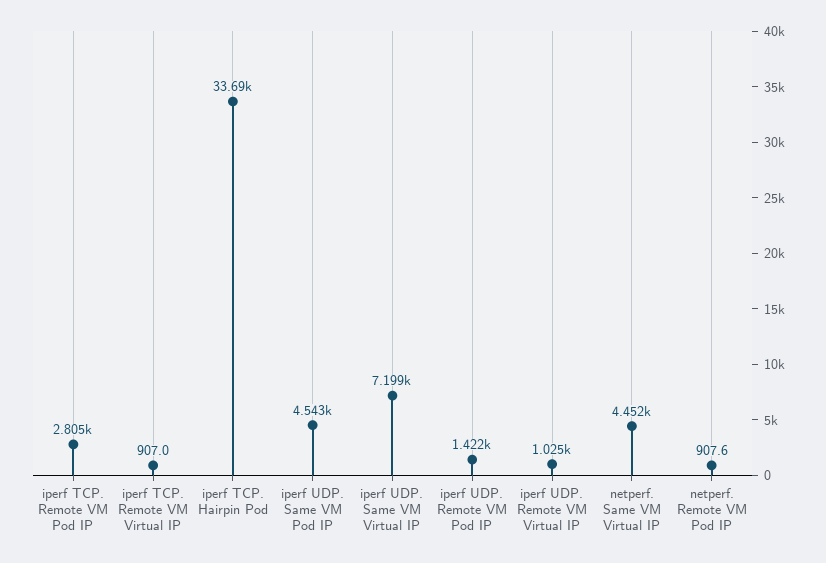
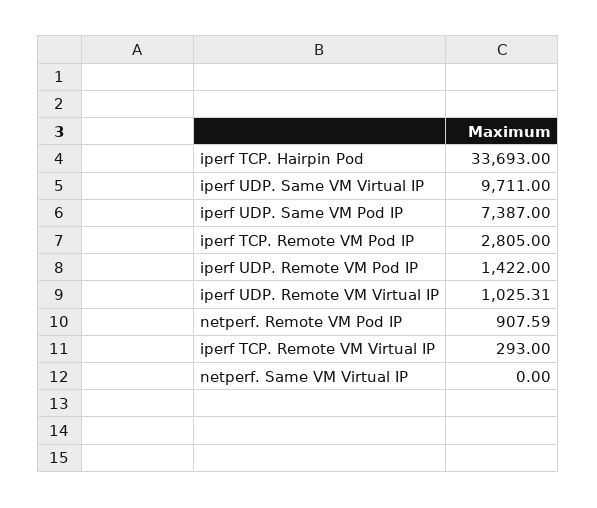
iperf TCP. Remote VM Virtual IP: 907 -> 293
iperf UDP. Same VM Pod IP: 4543 -> 7387
iperf UDP. Same VM Virtual IP: 7199 -> 9711
netperf. Same VM Virtual IP: 4452 -> 0

